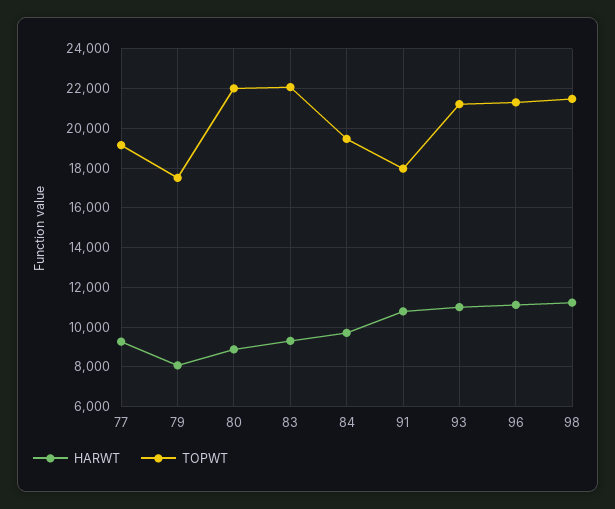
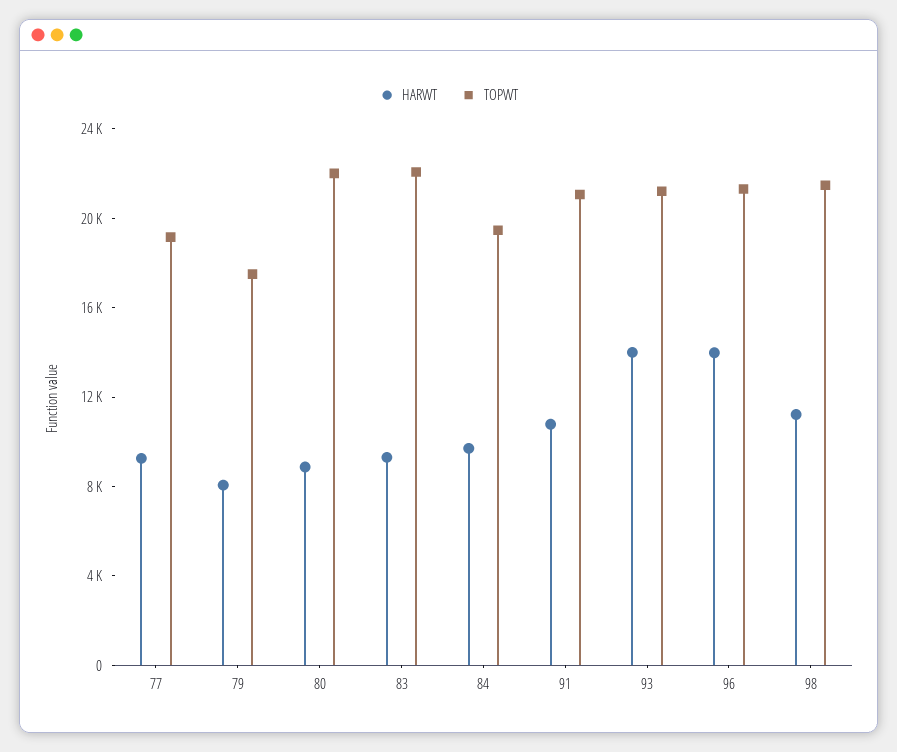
TOPWT, 91: 18000 -> 21000
HARWT, 93: 11000 -> 14000
HARWT, 96: 11000 -> 14000

